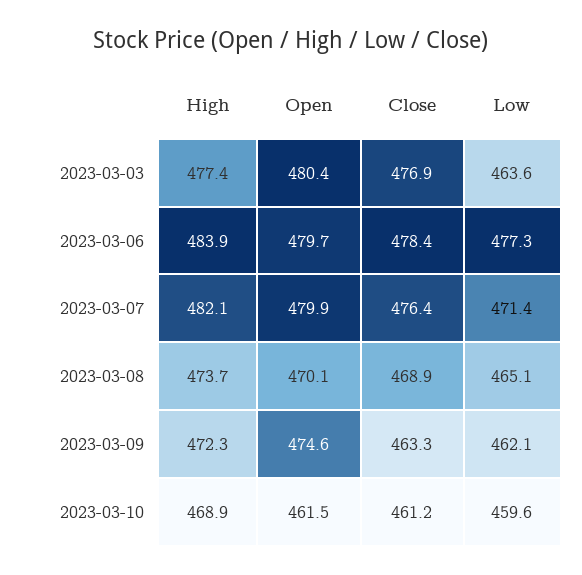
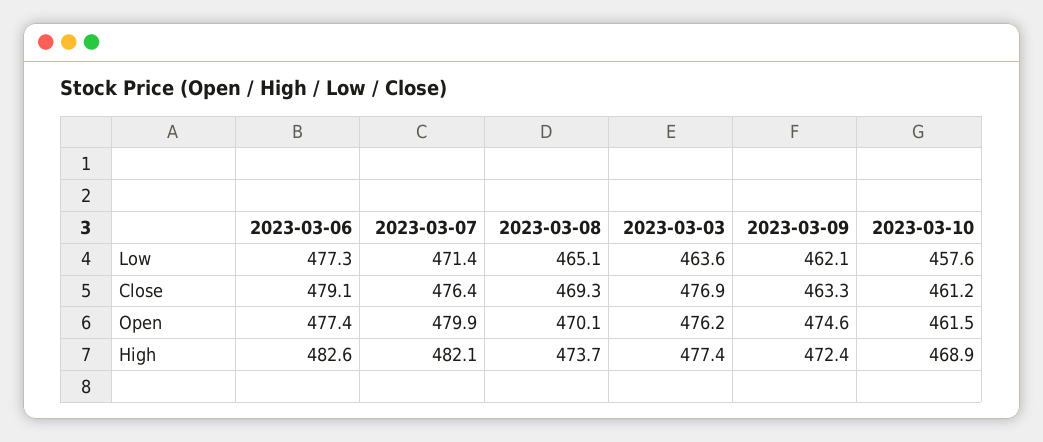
Open, 2023-03-03: 480.4 -> 476.2
High, 2023-03-06: 483.9 -> 482.6
Open, 2023-03-06: 479.7 -> 477.4
Close, 2023-03-06: 478.4 -> 479.1
Close, 2023-03-08: 468.9 -> 469.3
High, 2023-03-09: 472.3 -> 472.4
Low, 2023-03-10: 459.6 -> 457.6

